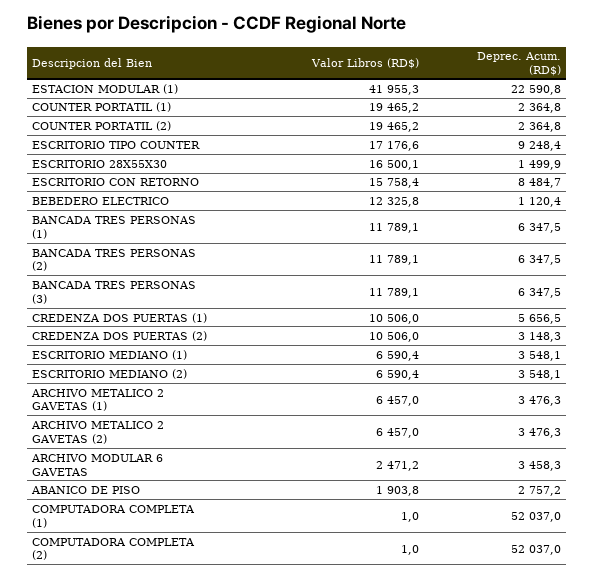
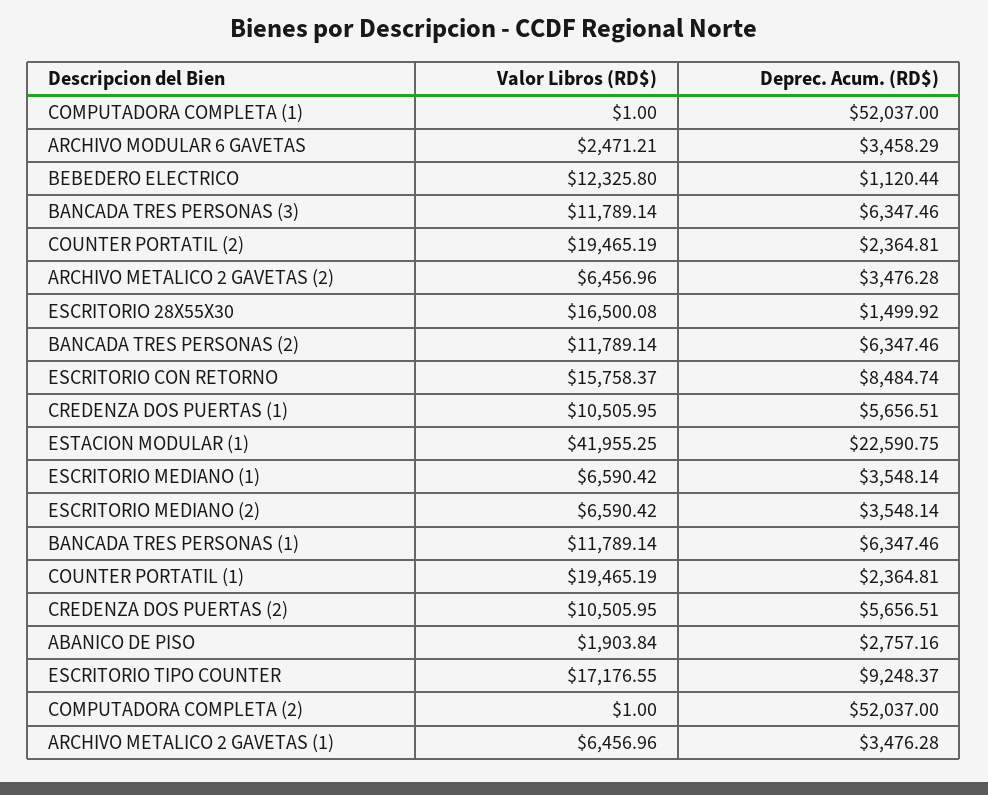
Deprec. Acum. (RD$), CREDENZA DOS PUERTAS (2): 3148.3 -> 5656.51

